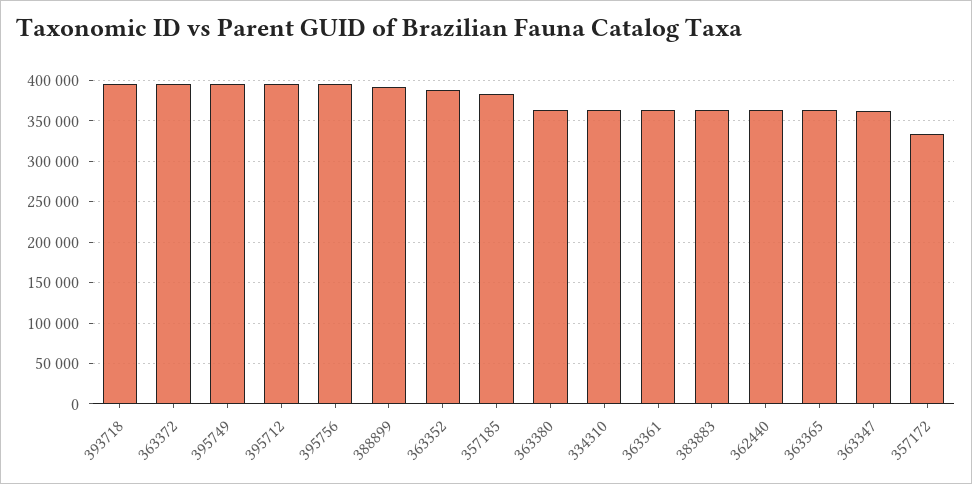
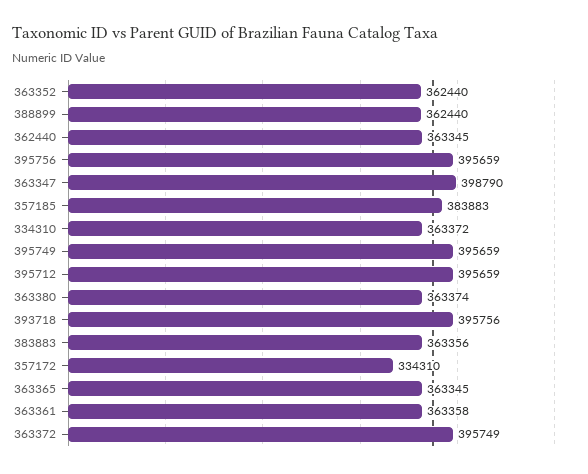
388899: 390000 -> 362440
363352: 390000 -> 362440
363347: 360000 -> 398790

